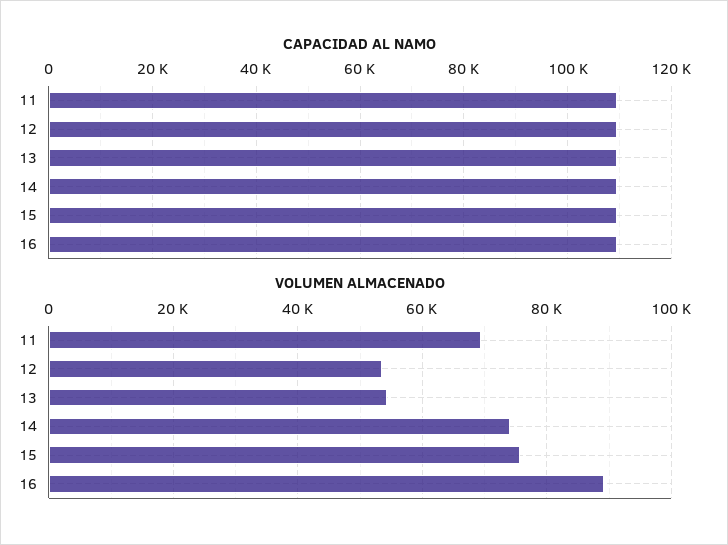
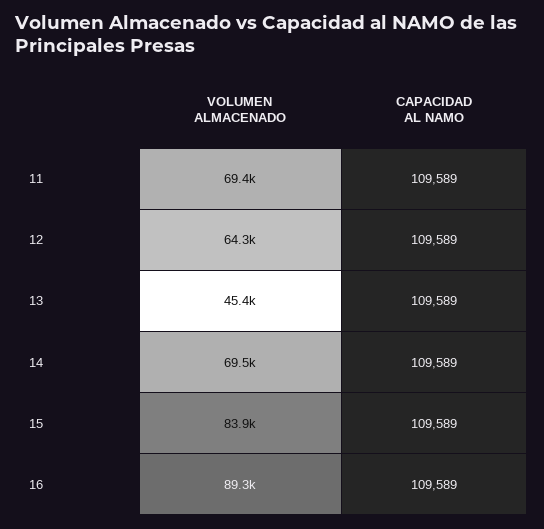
VOLUMEN ALMACENADO, 12: 54000 -> 64300
VOLUMEN ALMACENADO, 13: 54000 -> 45400
VOLUMEN ALMACENADO, 14: 74000 -> 69500
VOLUMEN ALMACENADO, 15: 76000 -> 83900

